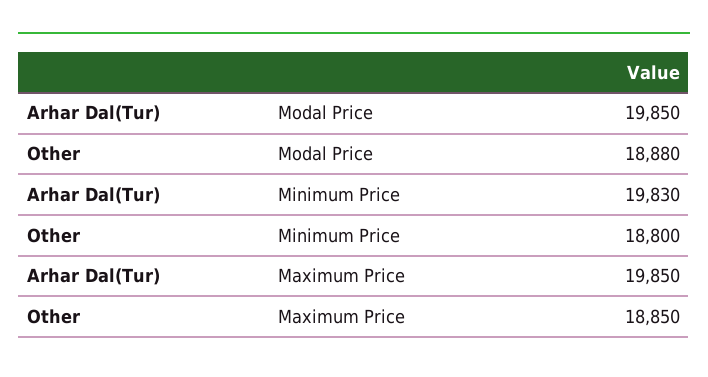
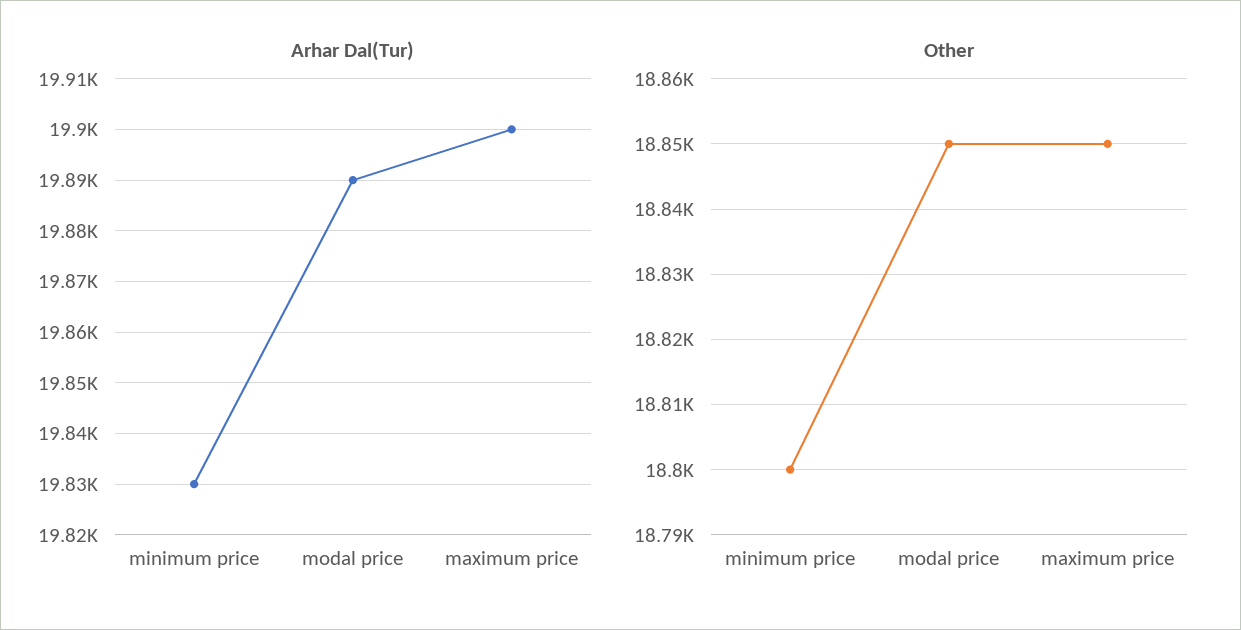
Arhar Dal(Tur), Modal Price: 19850 -> 19890
Other, Modal Price: 18880 -> 18850
Arhar Dal(Tur), Maximum Price: 19850 -> 19900

